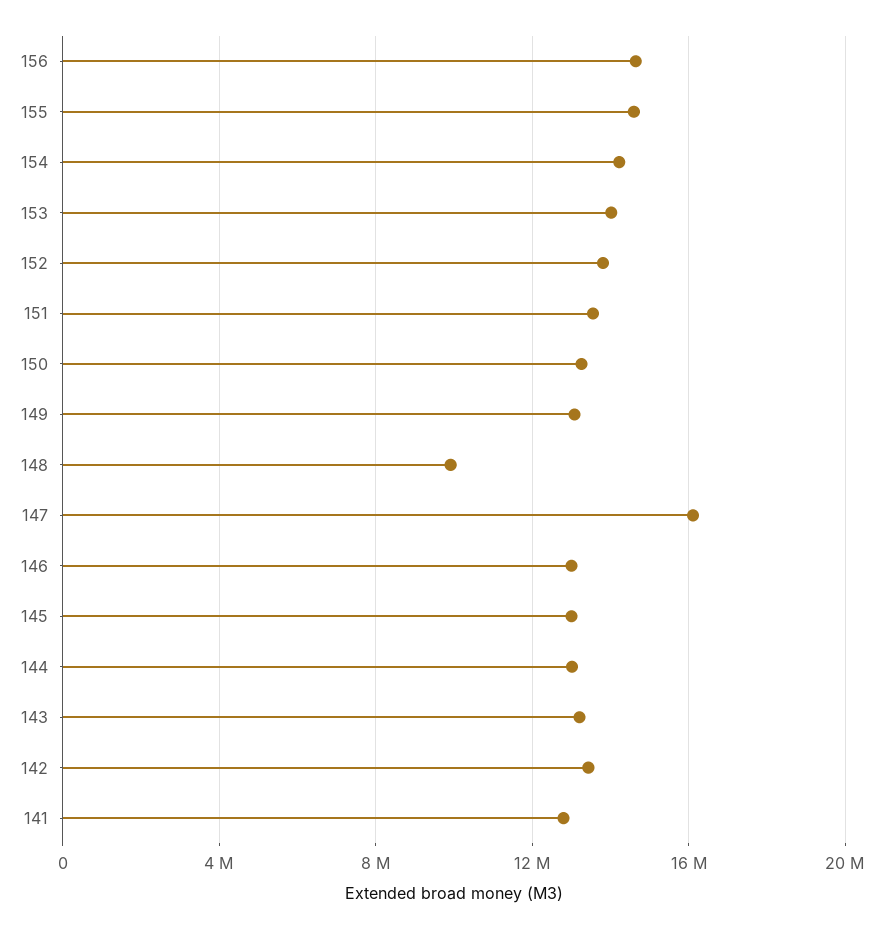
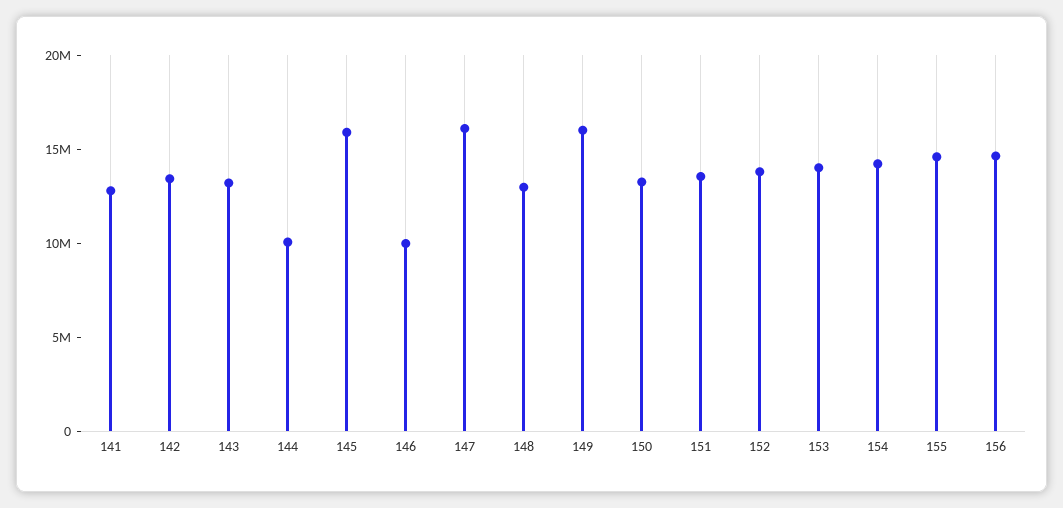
149: 13000000 -> 16000000
148: 10000000 -> 13000000
146: 13000000 -> 10000000
145: 13000000 -> 16000000
144: 13000000 -> 10000000

